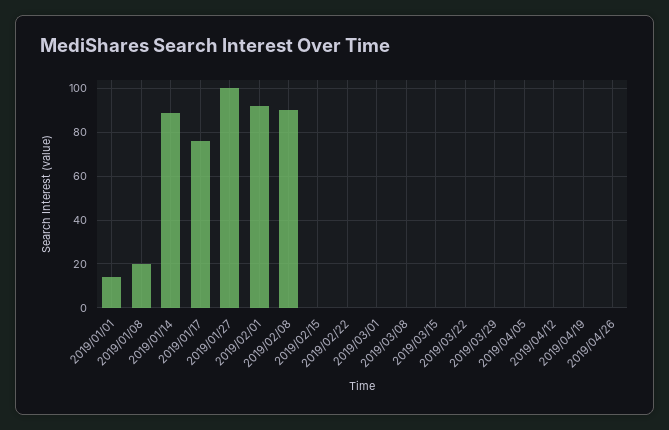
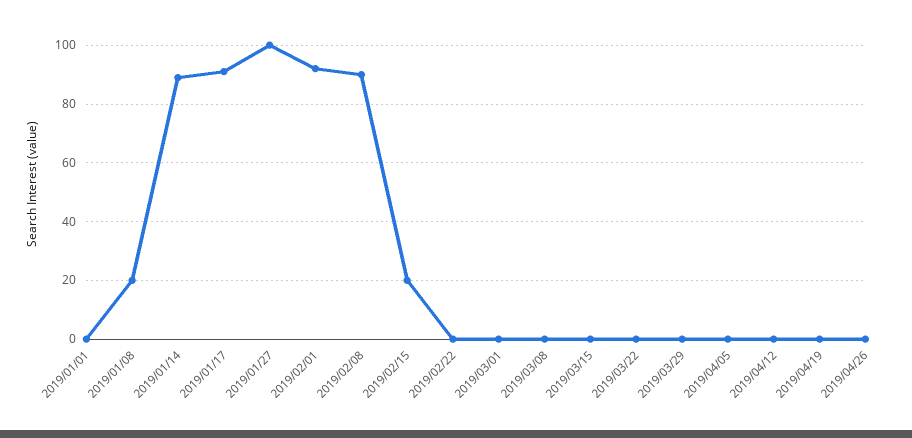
2019/01/01: 15 -> 0
2019/01/17: 75 -> 90
2019/02/15: 0 -> 20

